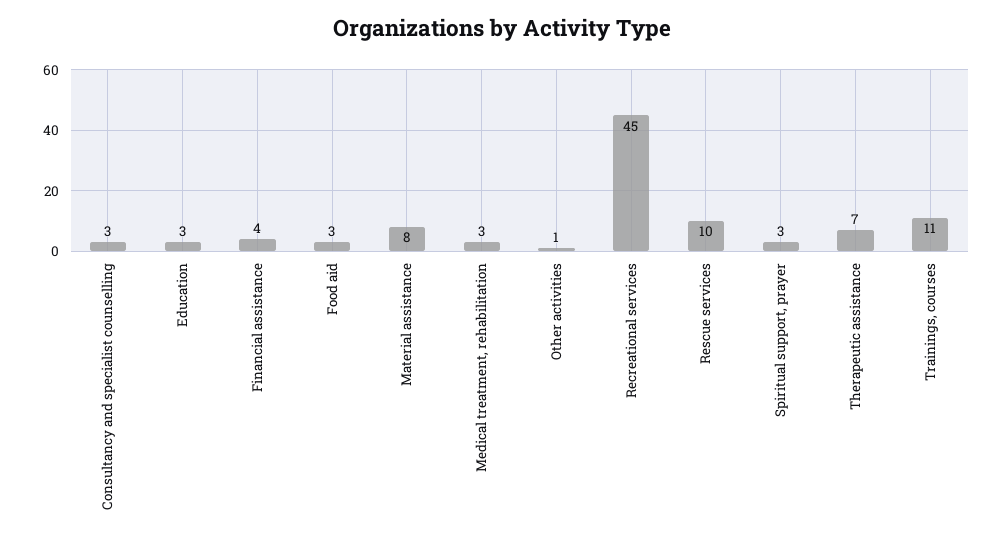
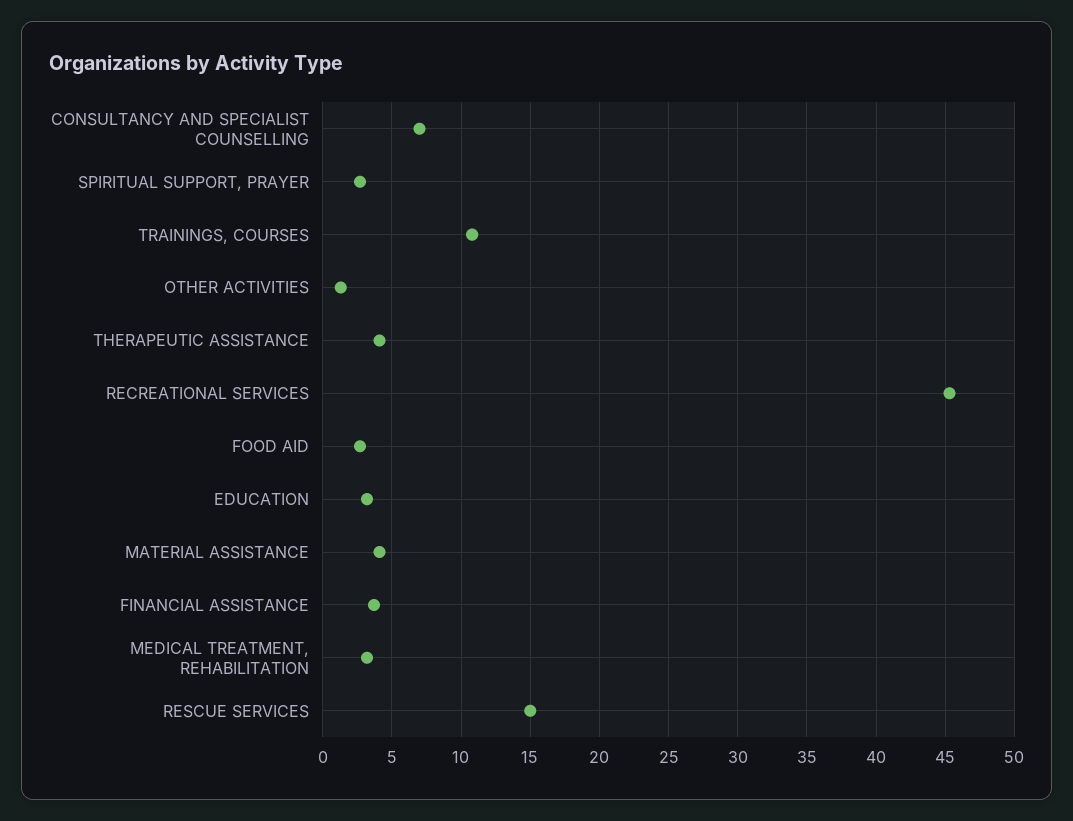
Consultancy and specialist counselling: 3 -> 7
Material assistance: 8 -> 4
Rescue services: 10 -> 15
Therapeutic assistance: 7 -> 4

